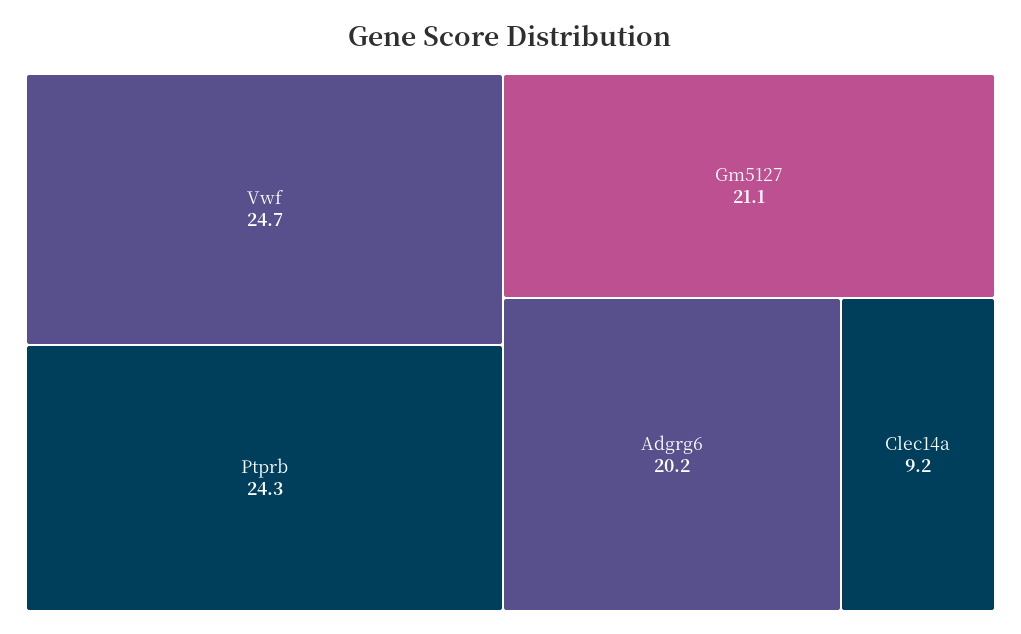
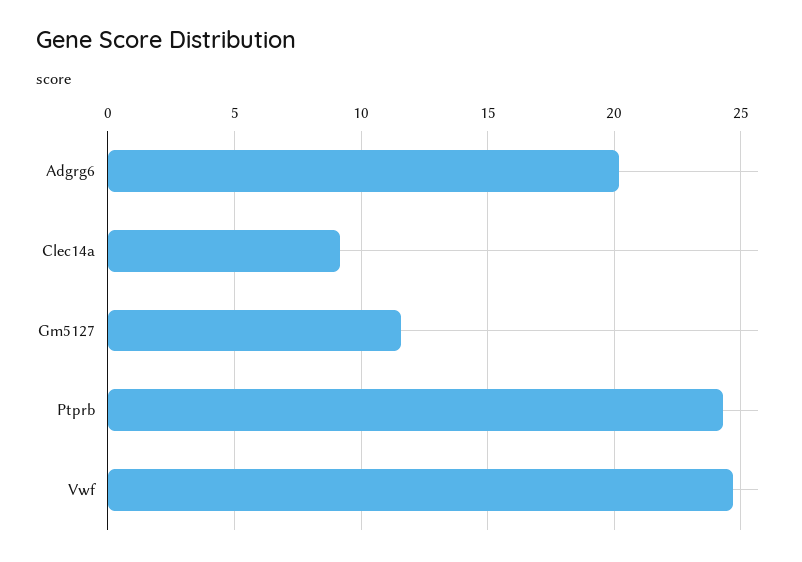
Gm5127: 21.1 -> 11.5

